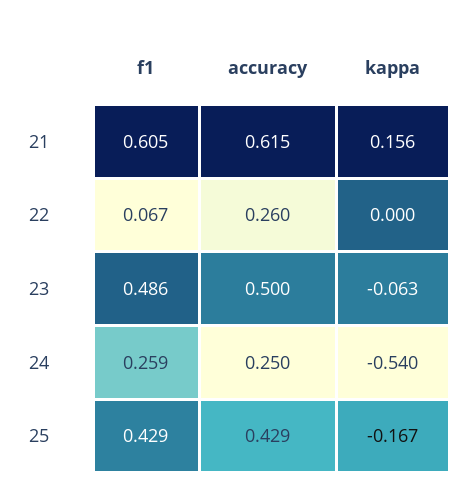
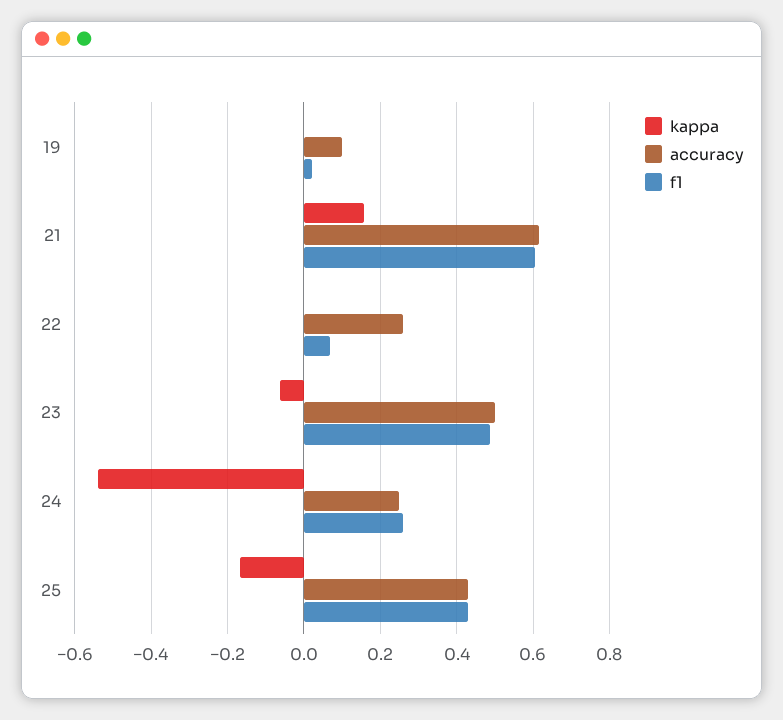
kappa, 19: none -> 0
accuracy, 19: none -> 0.1
f1, 19: none -> 0.02

